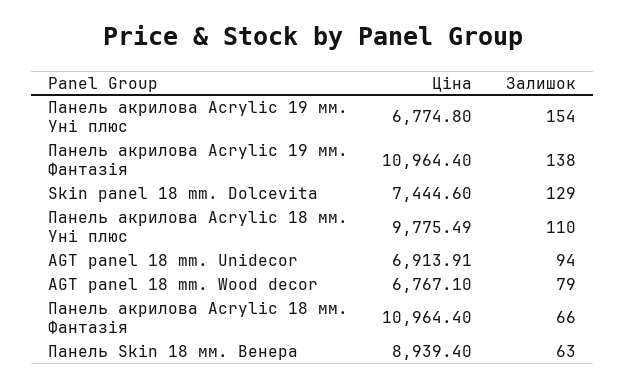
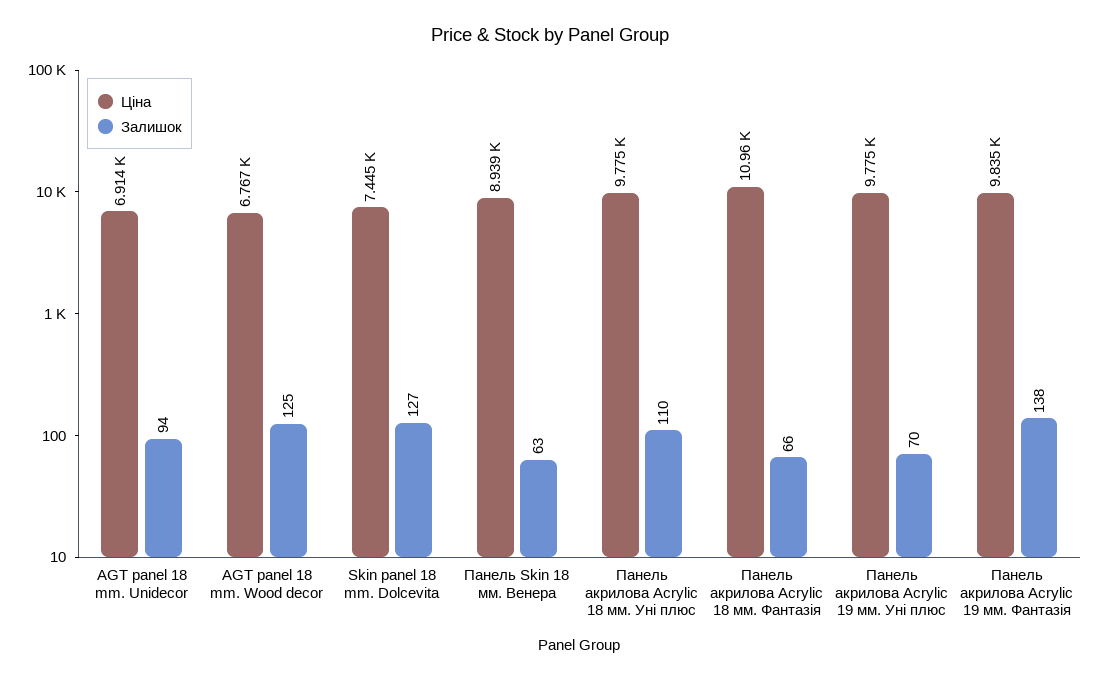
Ціна, Панель акрилова Acrylic 19 мм. Уні плюс: 6774.8 -> 9775
Залишок, Панель акрилова Acrylic 19 мм. Уні плюс: 154 -> 70
Ціна, Панель акрилова Acrylic 19 мм. Фантазія: 10964.4 -> 9835
Залишок, Skin panel 18 mm. Dolcevita: 129 -> 127
Залишок, AGT panel 18 mm. Wood decor: 79 -> 125

